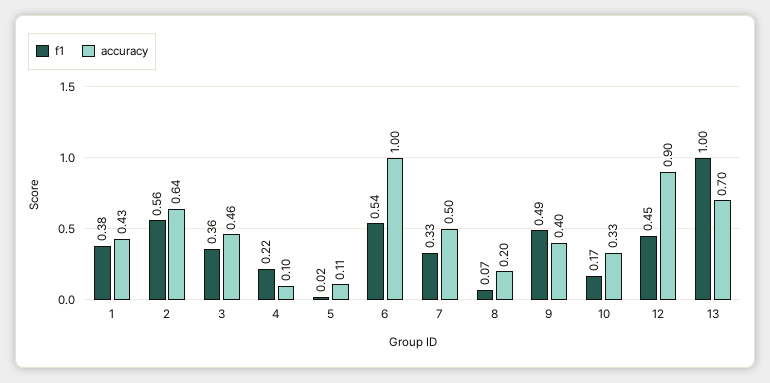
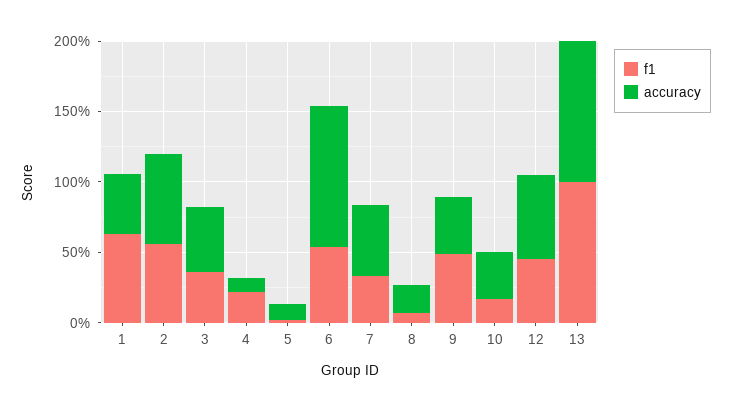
f1, 1: 0.38 -> 0.6
accuracy, 12: 0.9 -> 0.6
accuracy, 13: 0.7 -> 1

